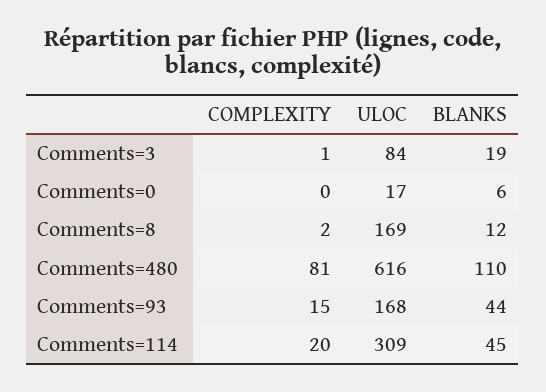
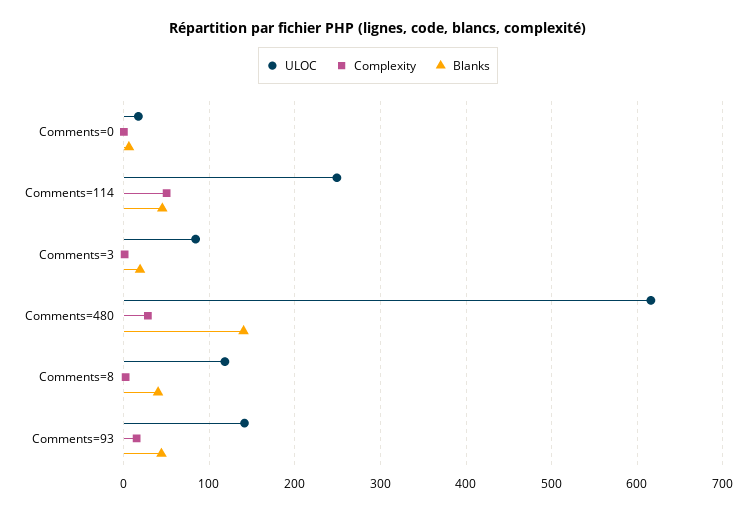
ULOC, Comments=8: 169 -> 120
BLANKS, Comments=8: 12 -> 40
COMPLEXITY, Comments=480: 81 -> 30
BLANKS, Comments=480: 110 -> 140
ULOC, Comments=93: 168 -> 140
COMPLEXITY, Comments=114: 20 -> 50
ULOC, Comments=114: 309 -> 250

